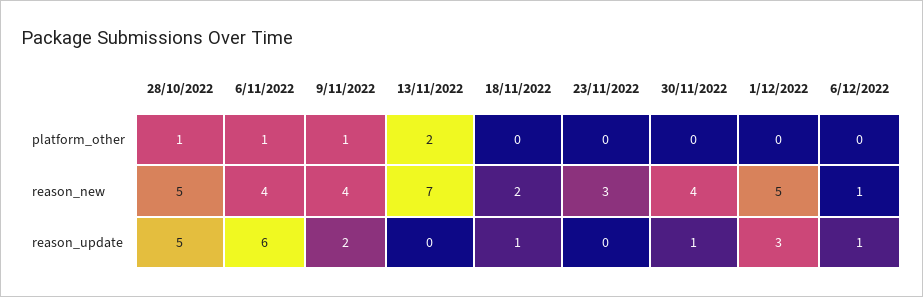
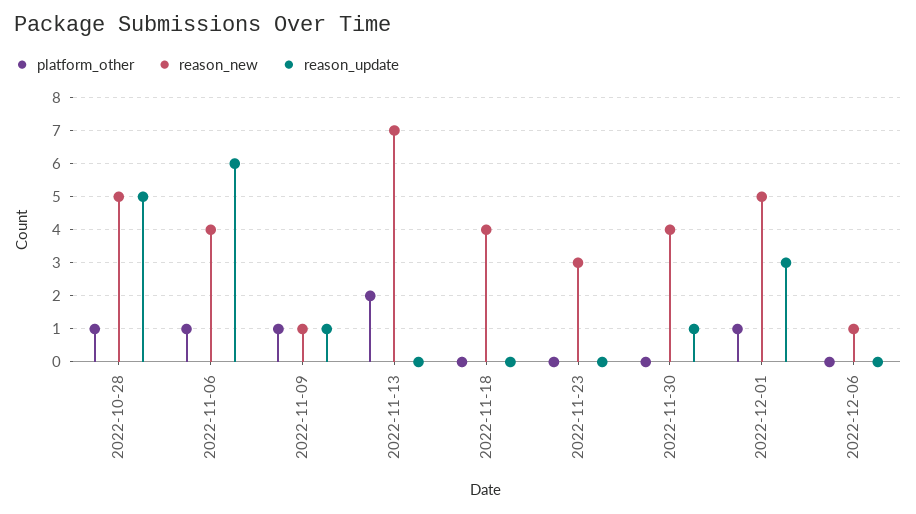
platform_other, 1/12/2022: 0 -> 1
reason_new, 9/11/2022: 4 -> 1
reason_new, 18/11/2022: 2 -> 4
reason_update, 9/11/2022: 2 -> 1
reason_update, 18/11/2022: 1 -> 0
reason_update, 6/12/2022: 1 -> 0

